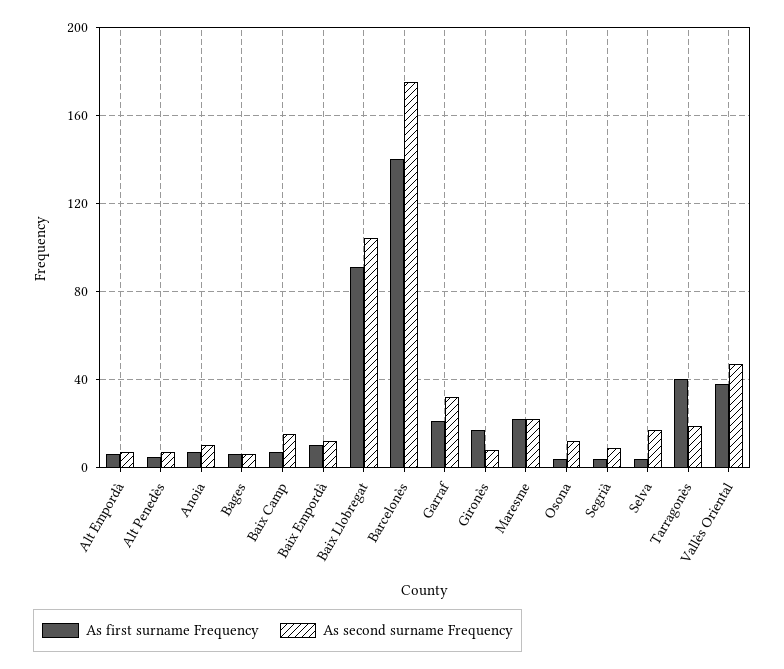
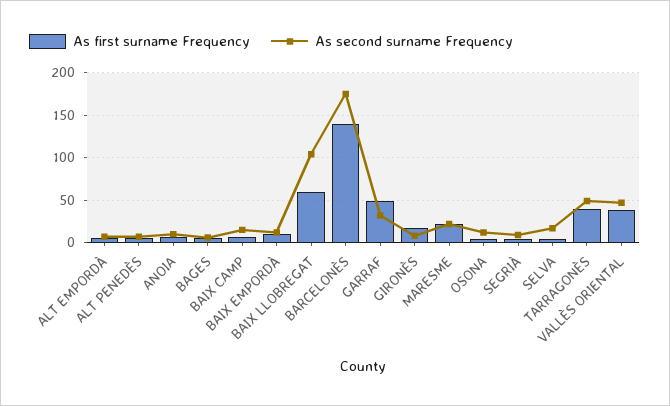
As first surname Frequency, Baix Llobregat: 90 -> 60
As first surname Frequency, Garraf: 20 -> 50
As second surname Frequency, Tarragonès: 20 -> 50

